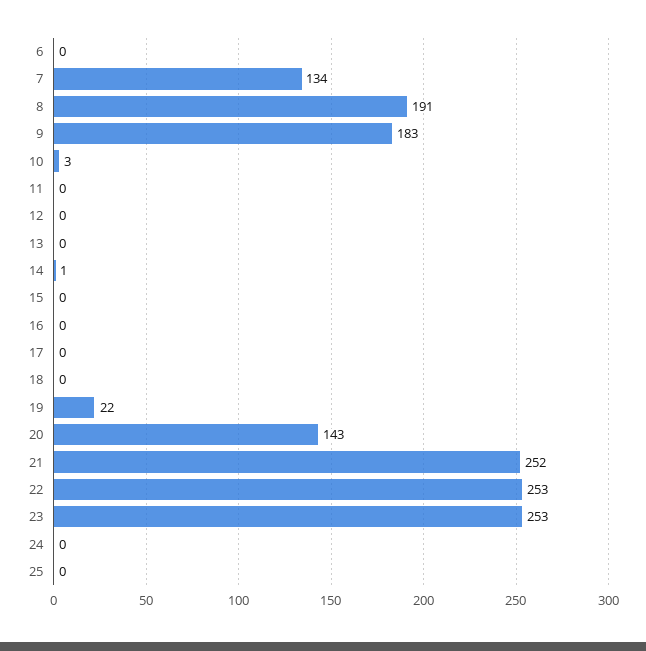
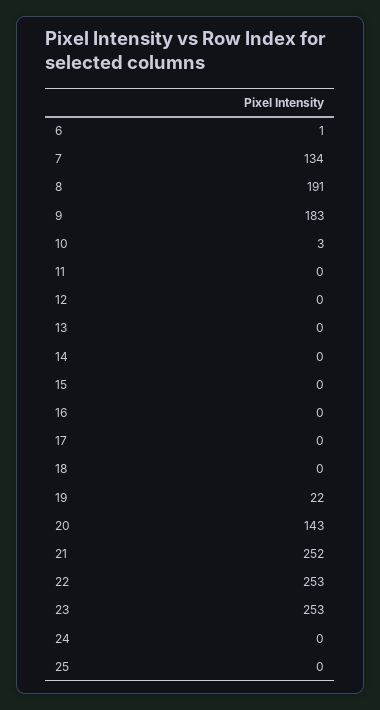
6: 0 -> 1
14: 1 -> 0

